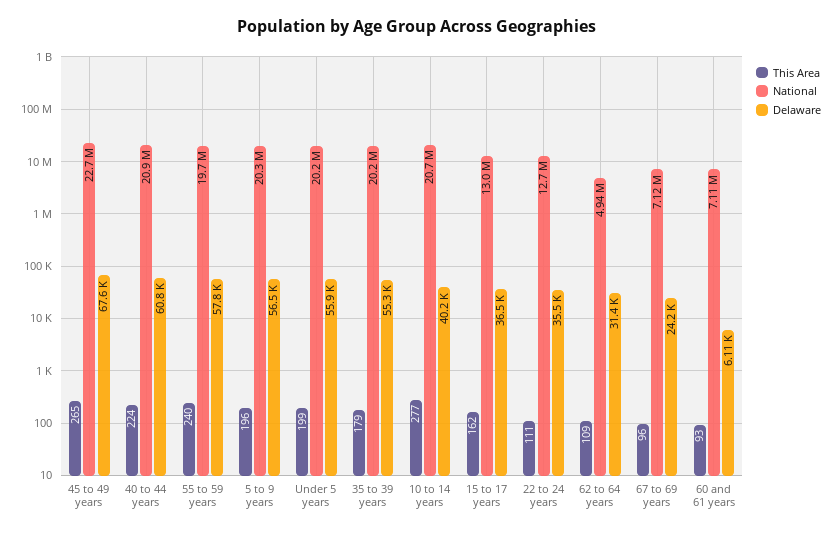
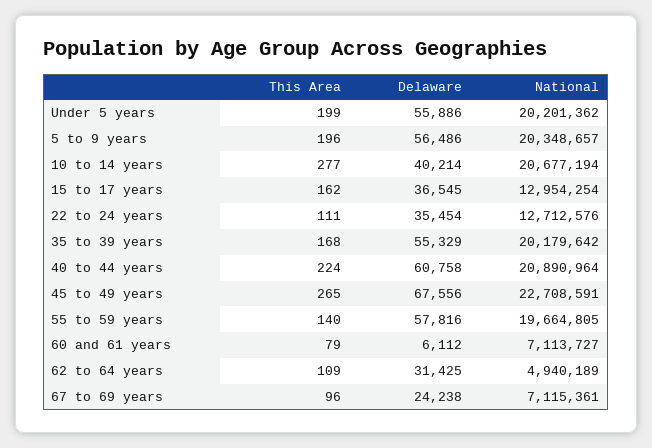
This Area, 55 to 59 years: 240 -> 140
This Area, 35 to 39 years: 179 -> 168
This Area, 60 and 61 years: 93 -> 79

